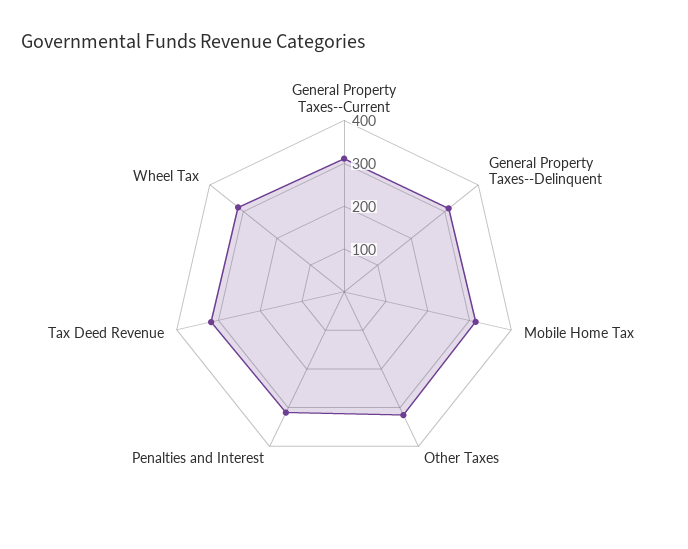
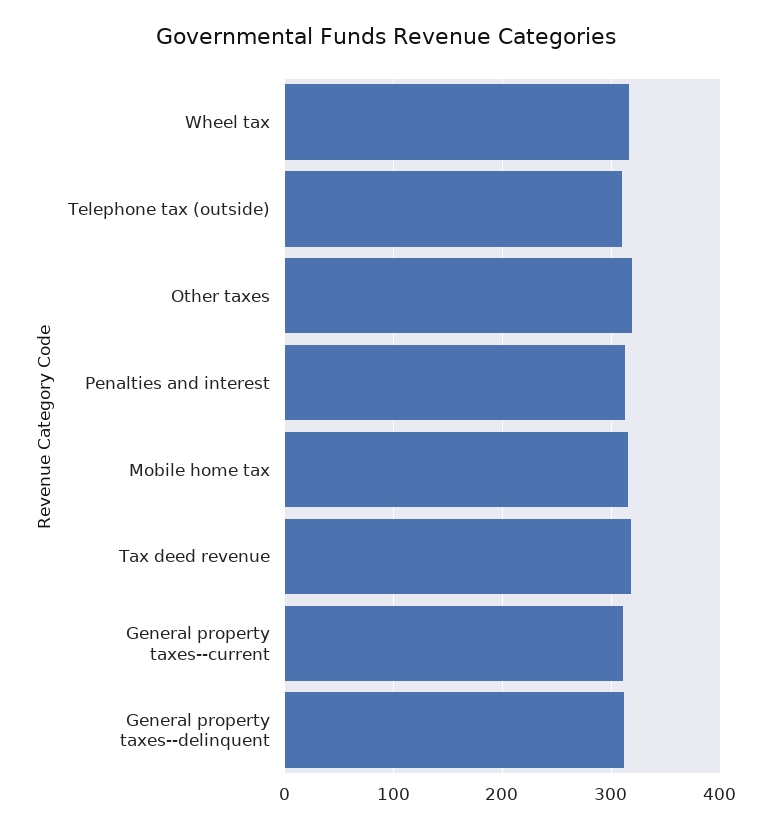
Telephone tax (outside): none -> 310

